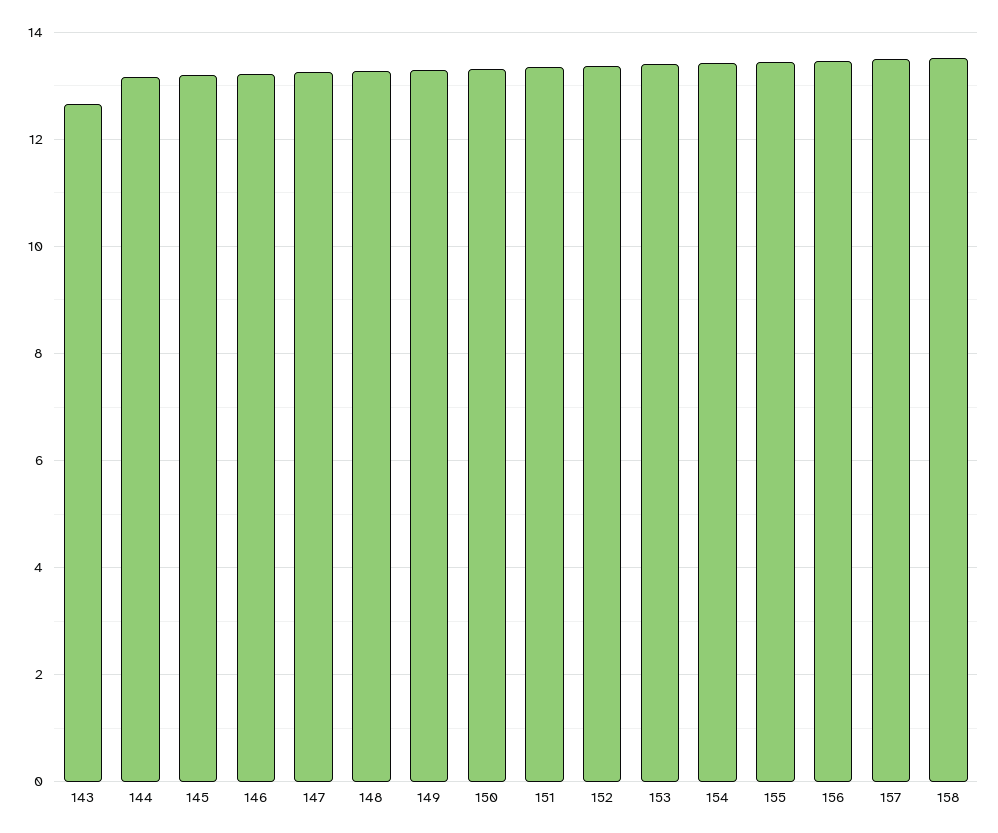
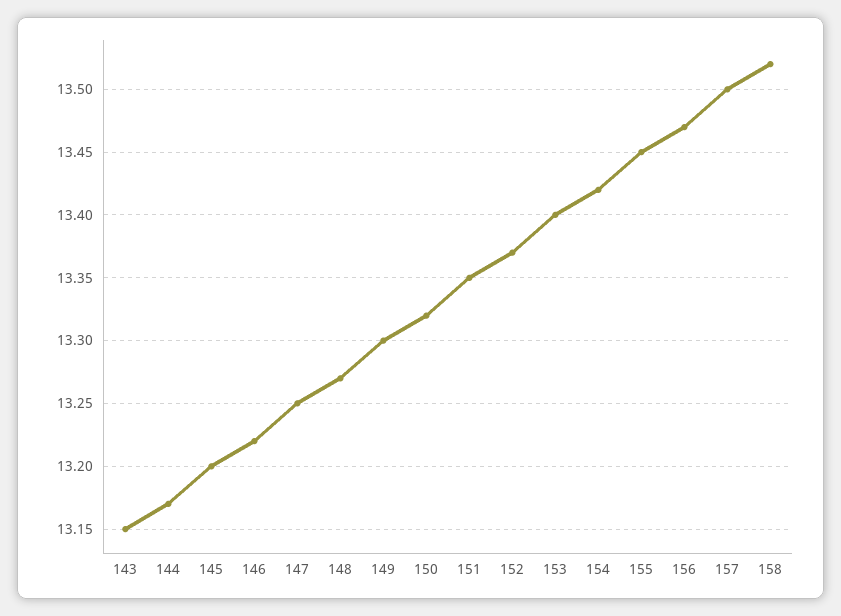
143: 12.6 -> 13.15

